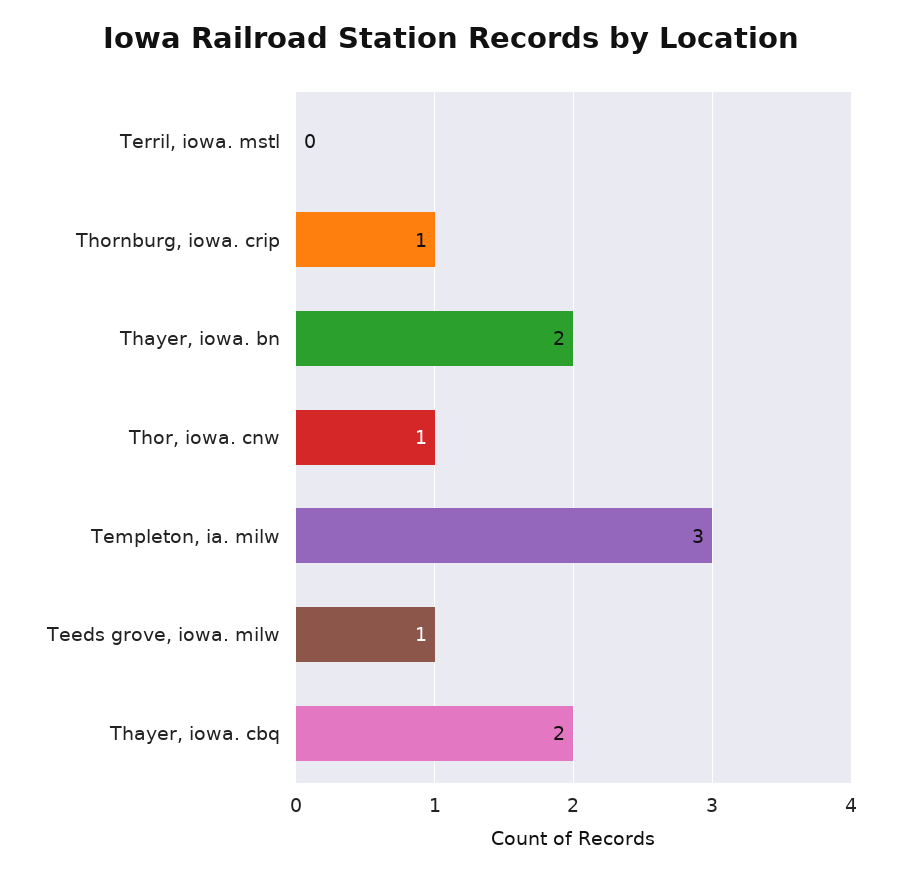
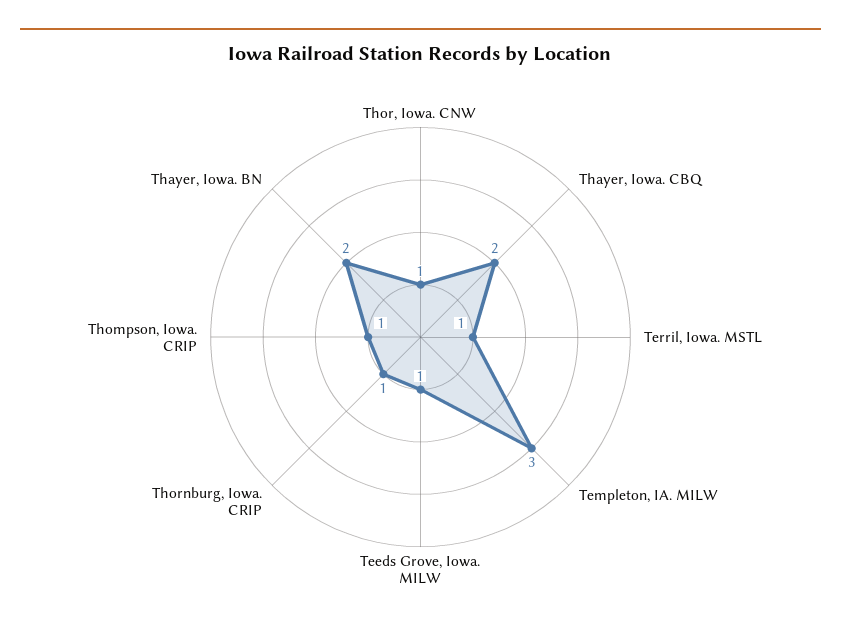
Terril, iowa. mstl: 0 -> 1
Thompson, Iowa. CRIP: none -> 1

